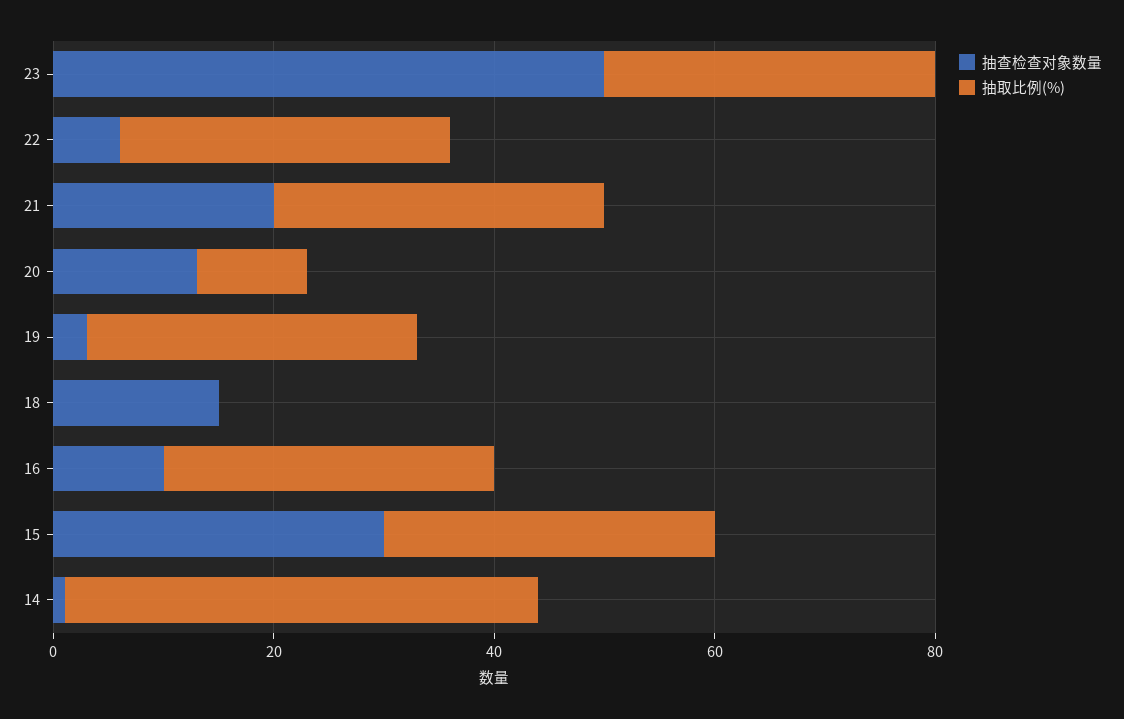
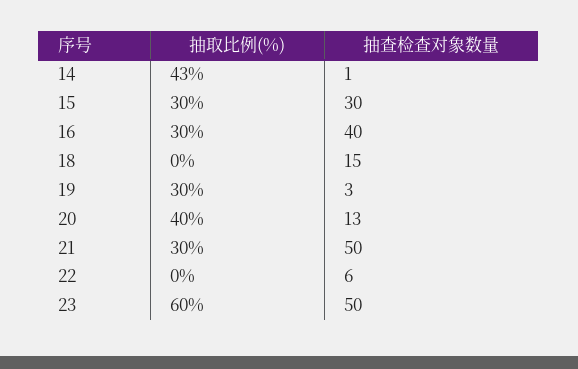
抽取比例(%), 23: 30 -> 60
抽取比例(%), 22: 30 -> 0
抽查检查对象数量, 21: 20 -> 50
抽取比例(%), 20: 10 -> 40
抽查检查对象数量, 16: 10 -> 40

